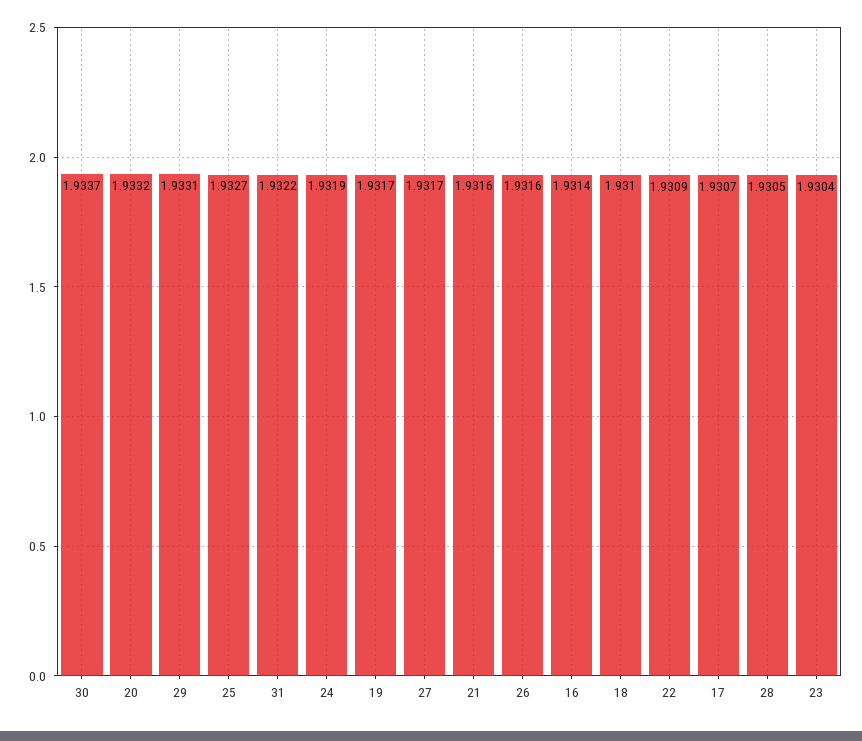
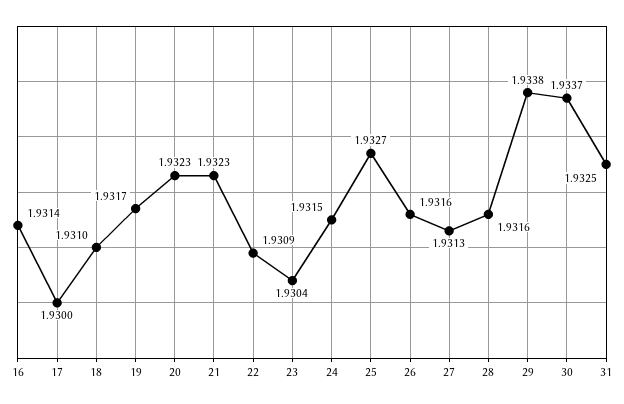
20: 1.9332 -> 1.9323
29: 1.9331 -> 1.9338
31: 1.9322 -> 1.9325
24: 1.9319 -> 1.9315
27: 1.9317 -> 1.9313
21: 1.9316 -> 1.9323
17: 1.9307 -> 1.93
28: 1.9305 -> 1.9316

